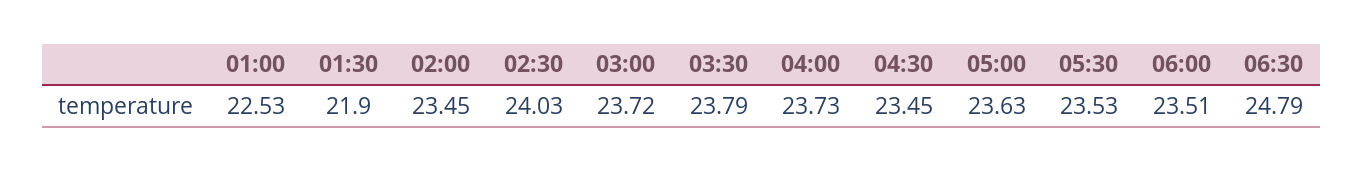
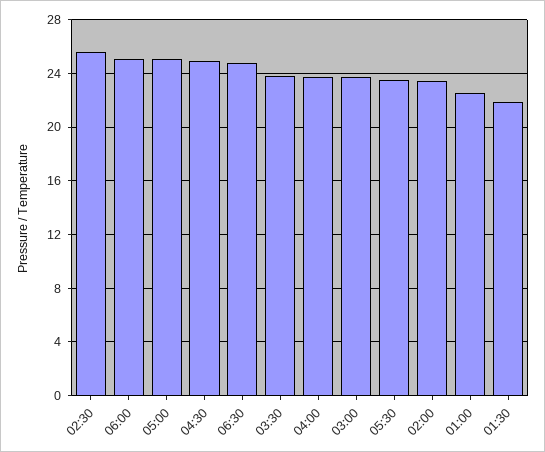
02:30: 24.03 -> 25.5
04:30: 23.45 -> 25
05:00: 23.63 -> 25
06:00: 23.51 -> 25

